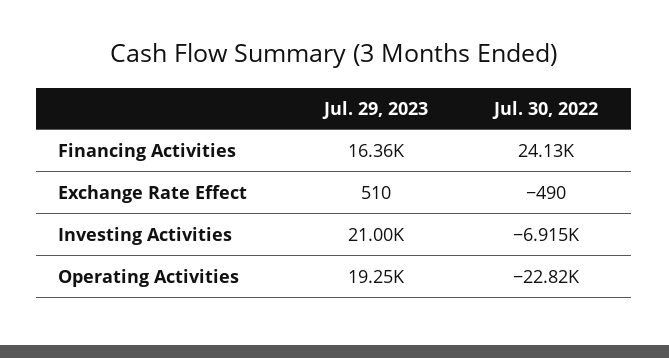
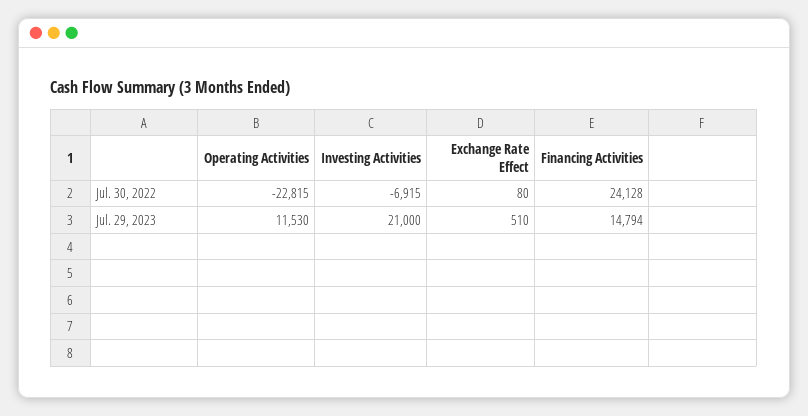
Jul. 29, 2023, Financing Activities: 16360 -> 14794
Jul. 30, 2022, Exchange Rate Effect: -490 -> 80
Jul. 29, 2023, Operating Activities: 19250 -> 11530

